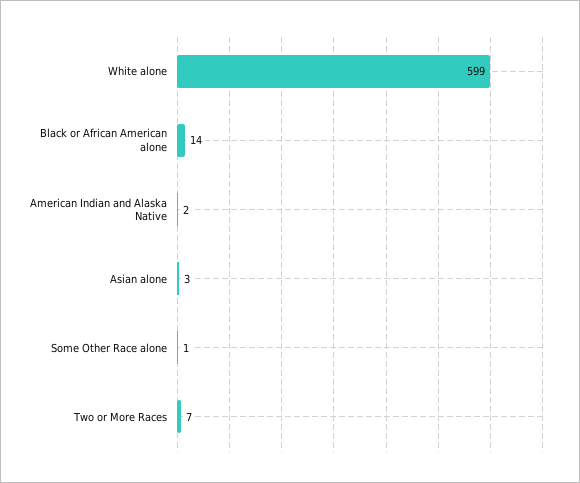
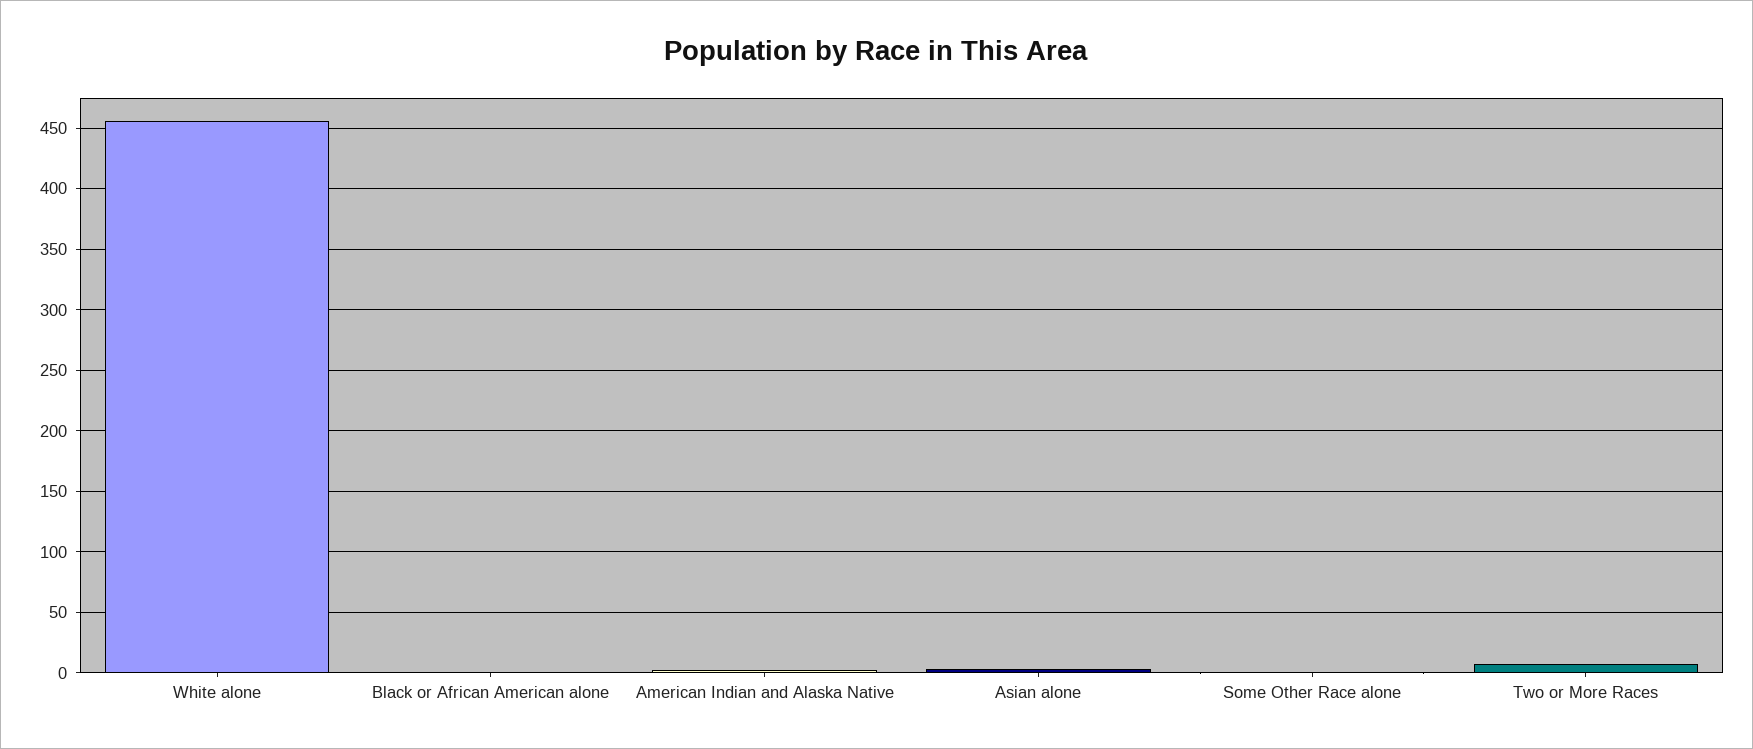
White alone: 599 -> 455
Black or African American alone: 14 -> 0

